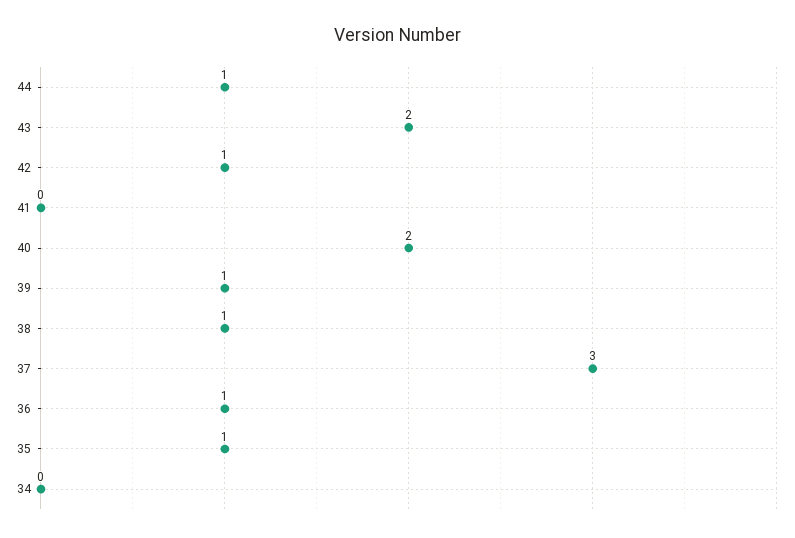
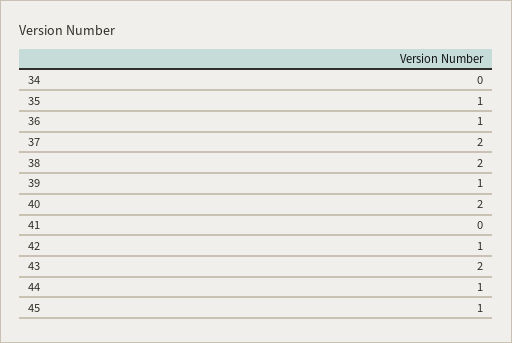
38: 1 -> 2
37: 3 -> 2
45: none -> 1

